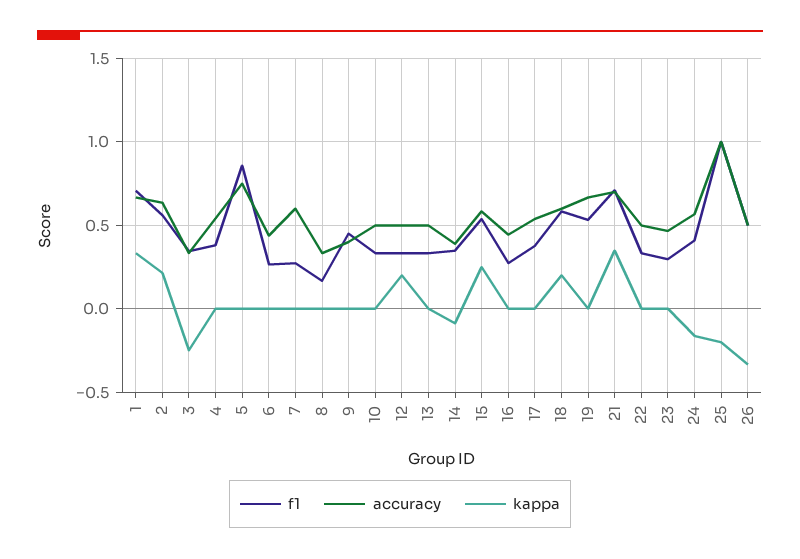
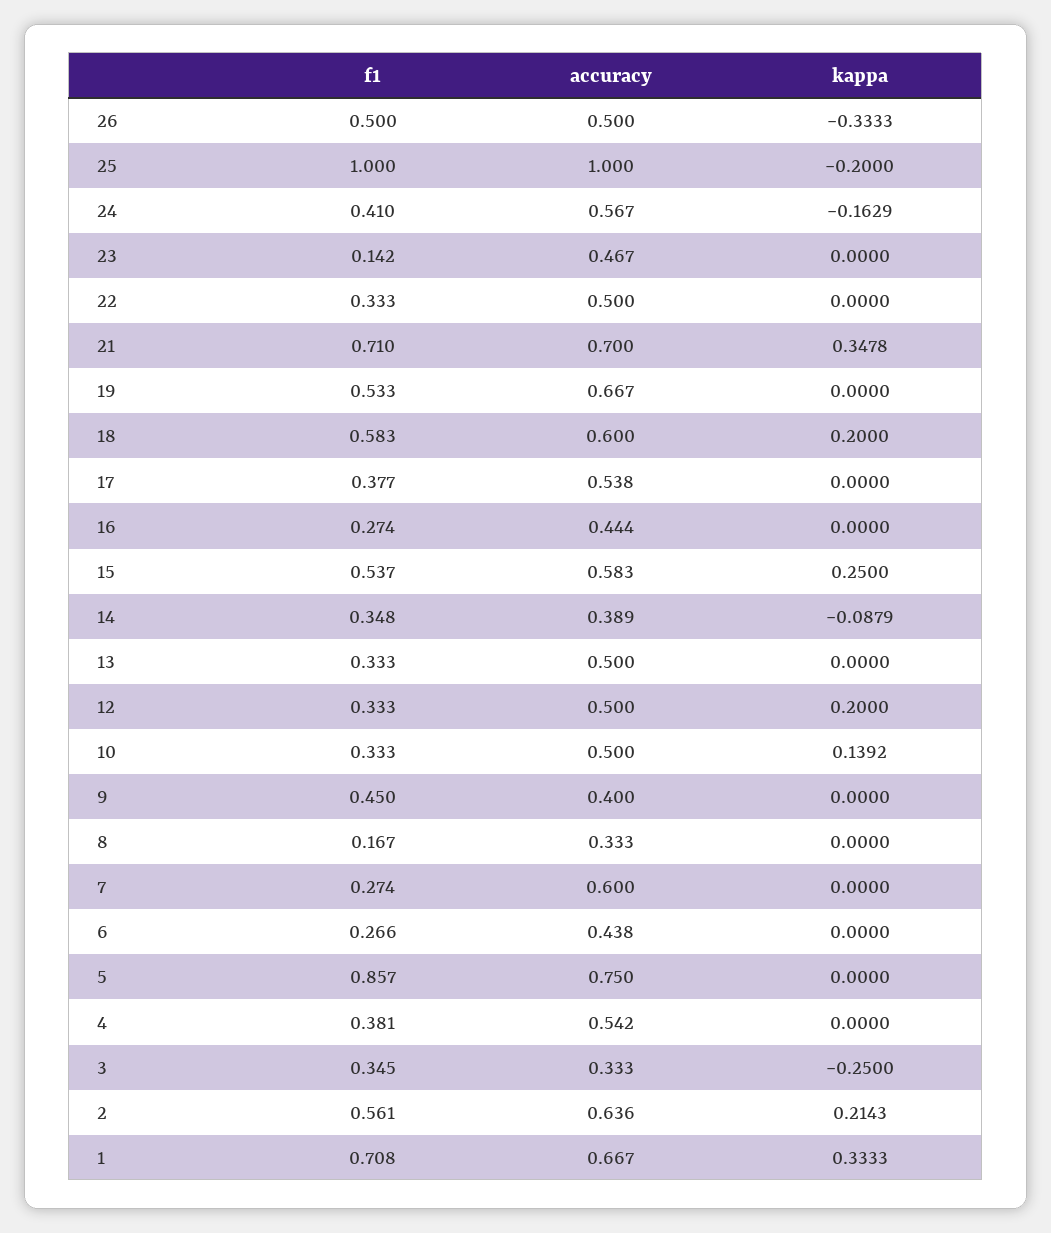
kappa, 10: 0 -> 0.1392
f1, 23: 0.3 -> 0.142

